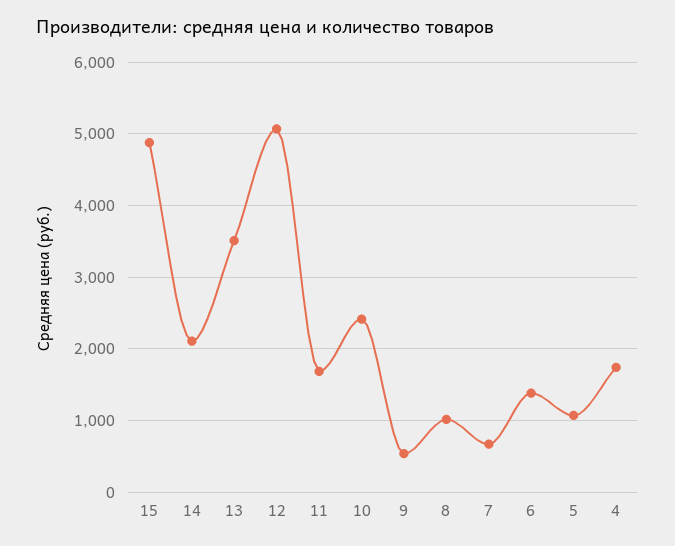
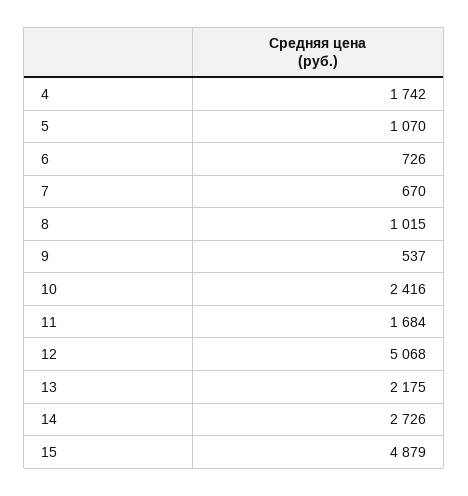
14: 2100 -> 2726
13: 3500 -> 2175
6: 1400 -> 726

